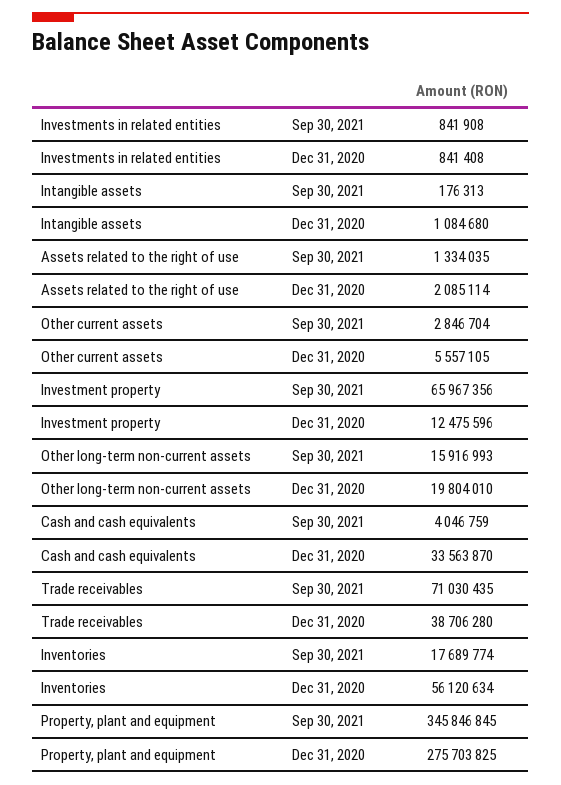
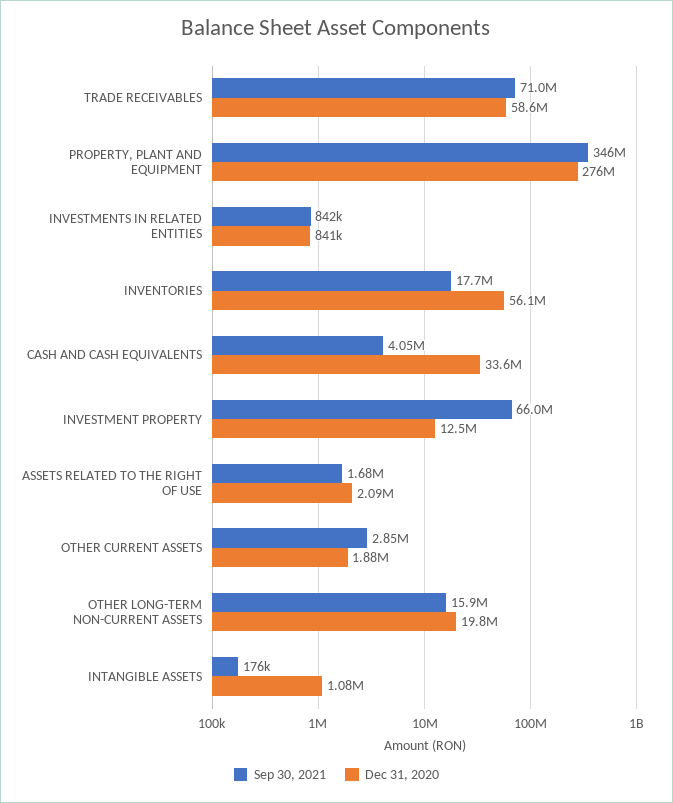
Sep 30, 2021, Assets related to the right of use: 1334035 -> 1680000
Dec 31, 2020, Other current assets: 5557105 -> 1880000
Dec 31, 2020, Trade receivables: 38706280 -> 58600000

